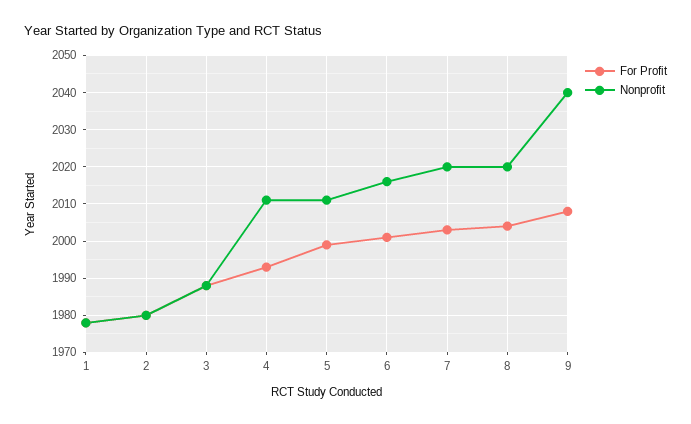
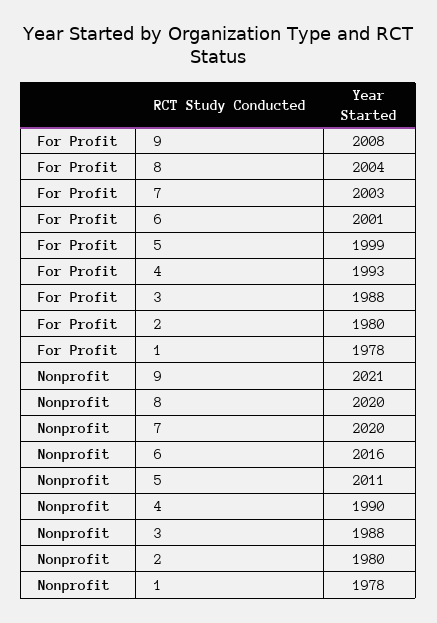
Nonprofit, 4: 2010 -> 1990
Nonprofit, 9: 2040 -> 2021

